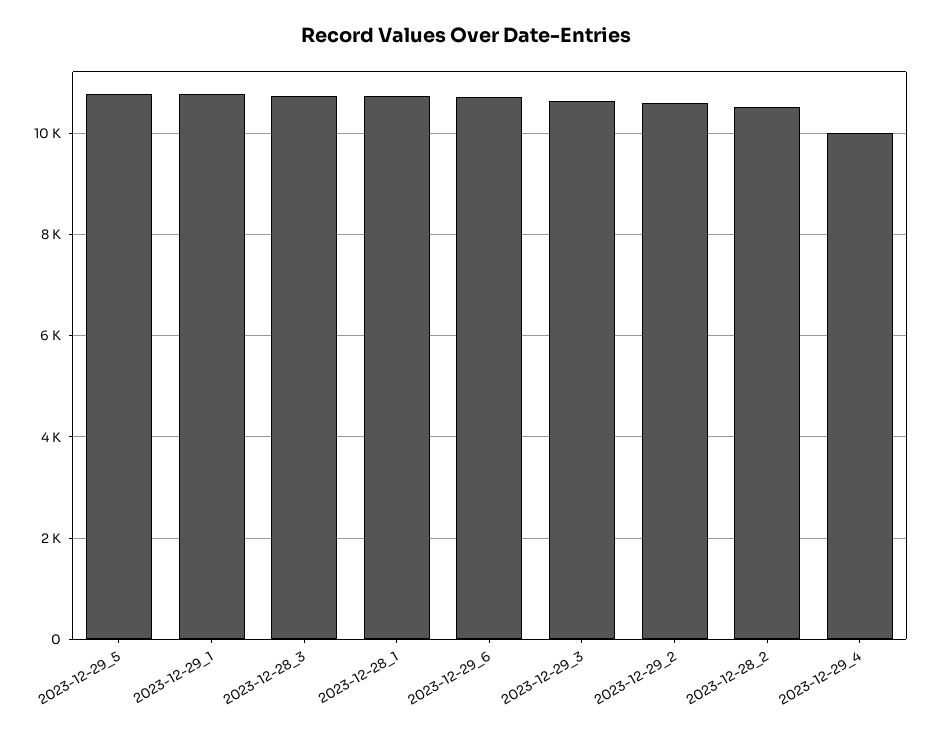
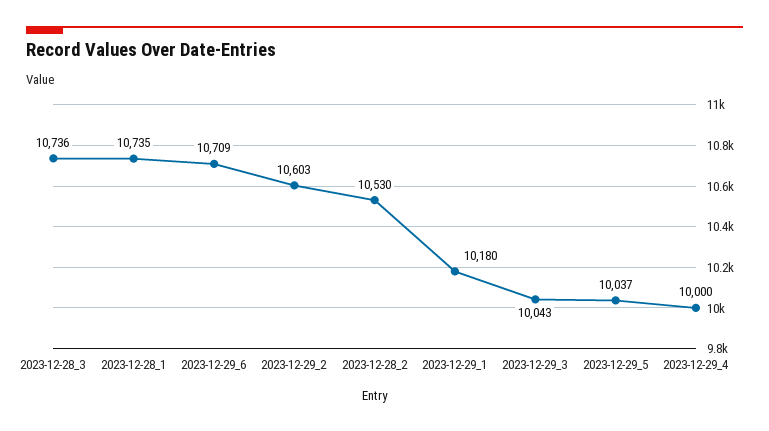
2023-12-29_5: 10800 -> 10037
2023-12-29_1: 10800 -> 10180
2023-12-29_3: 10600 -> 10043

